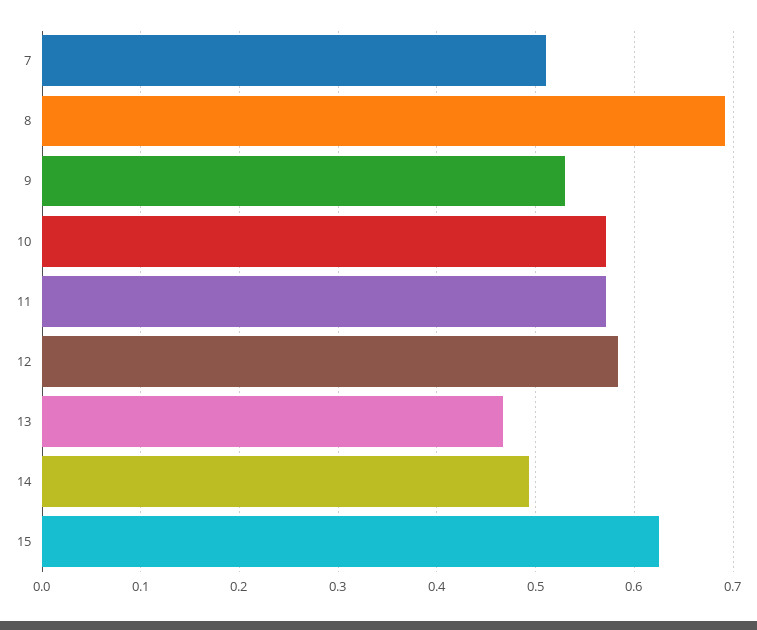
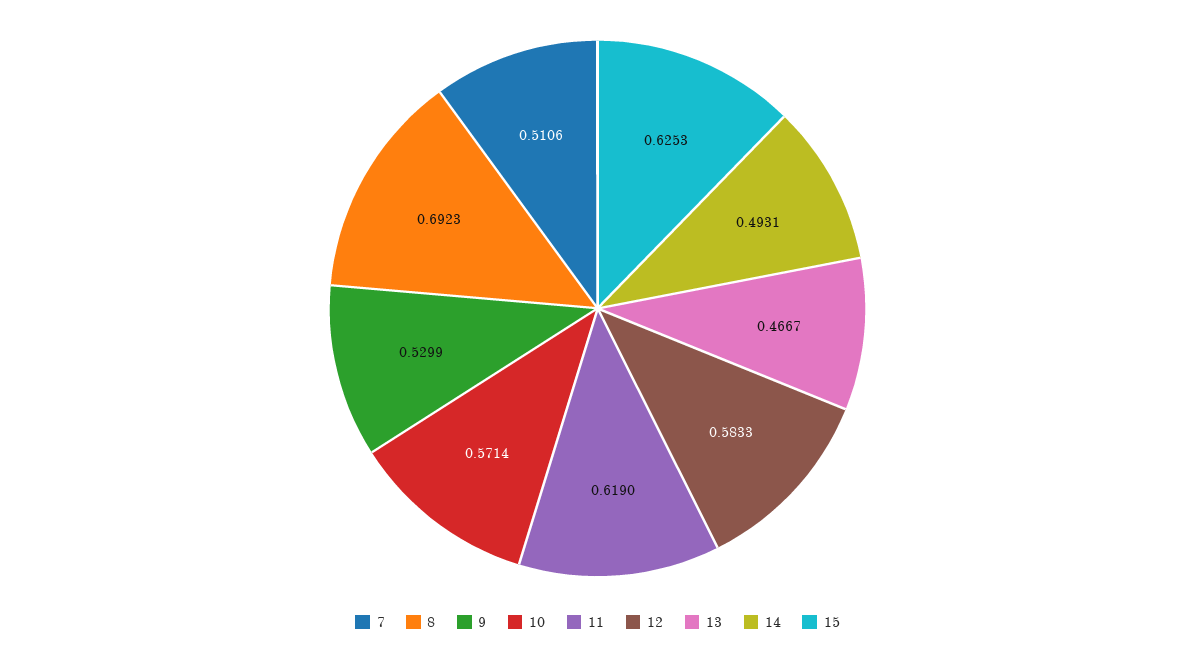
11: 0.57 -> 0.619

